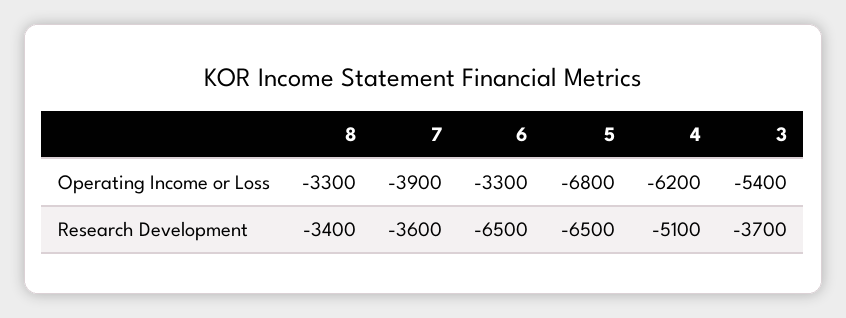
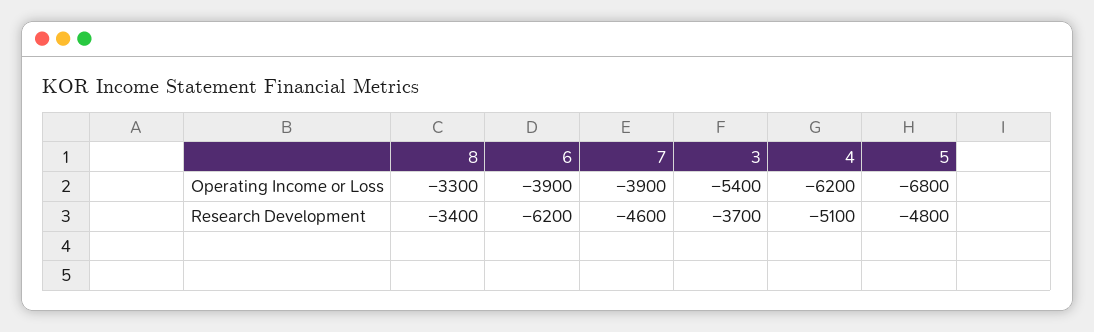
6, Operating Income or Loss: -3300 -> -3900
7, Research Development: -3600 -> -4600
6, Research Development: -6500 -> -6200
5, Research Development: -6500 -> -4800

